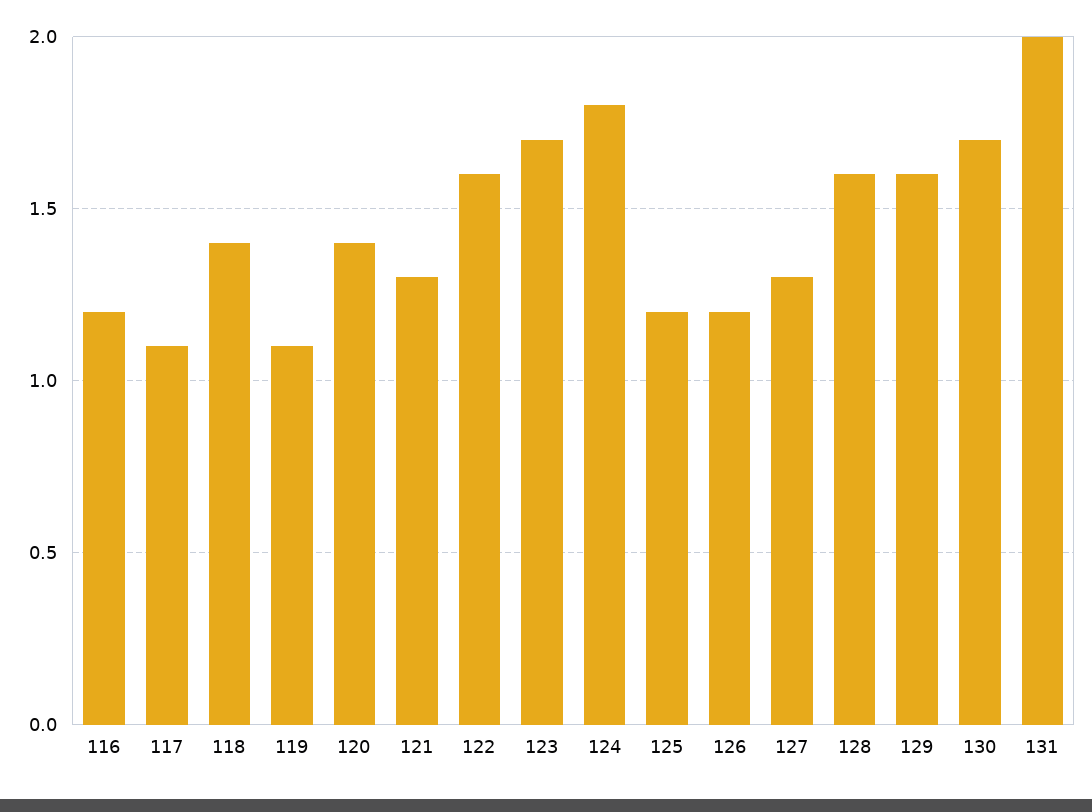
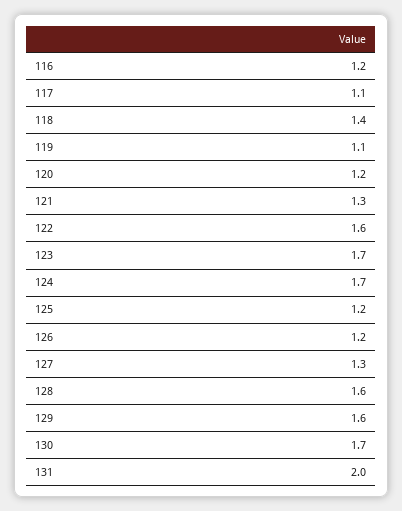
120: 1.4 -> 1.2
124: 1.8 -> 1.7

